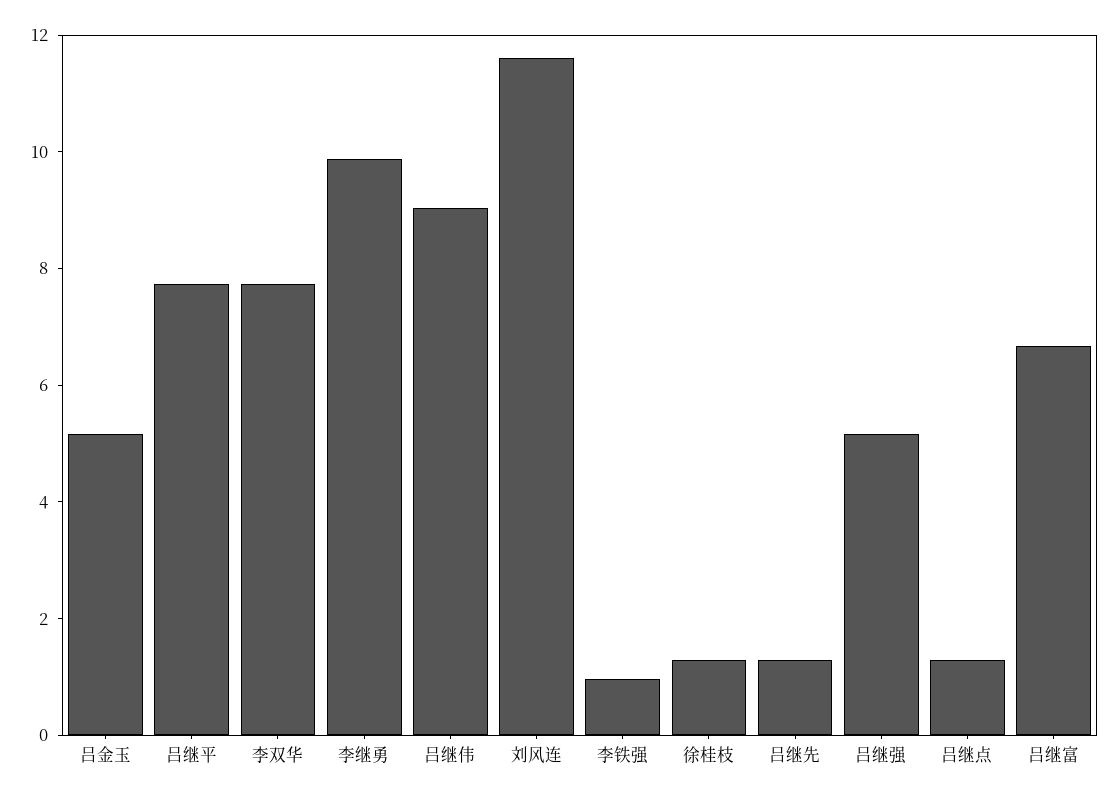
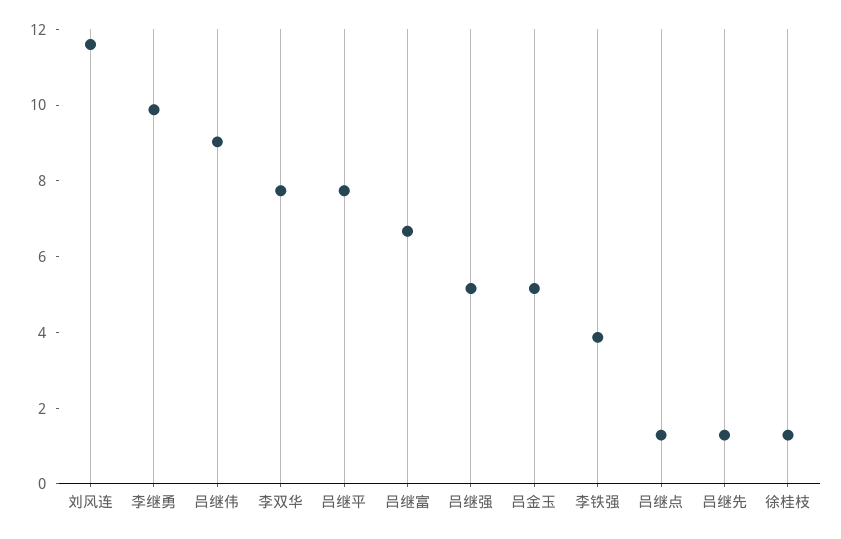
李铁强: 1 -> 4

